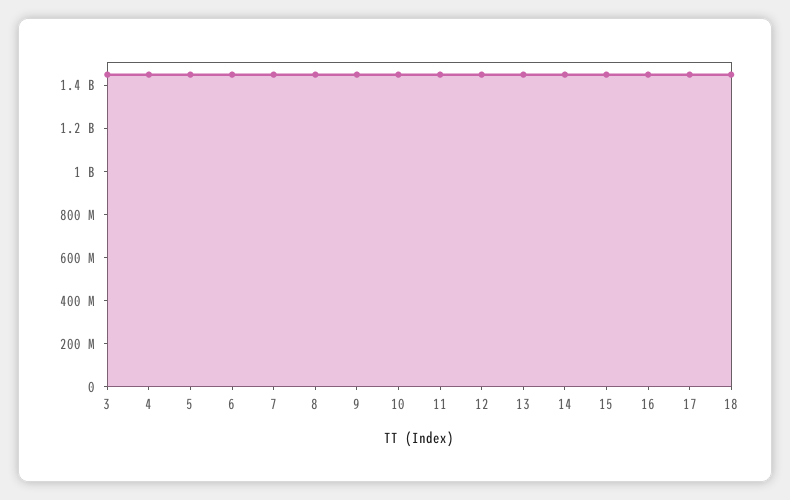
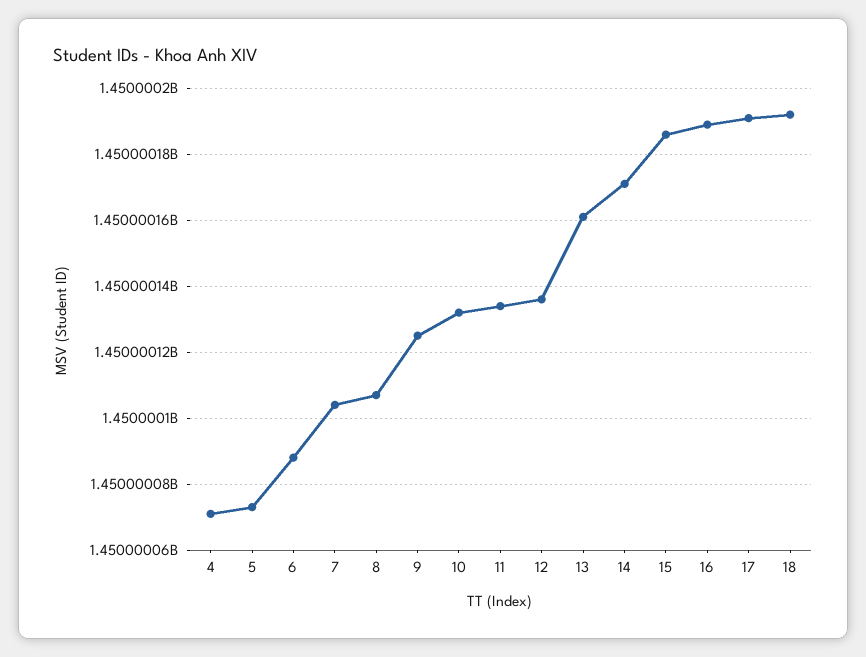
3: 1450000000 -> none

